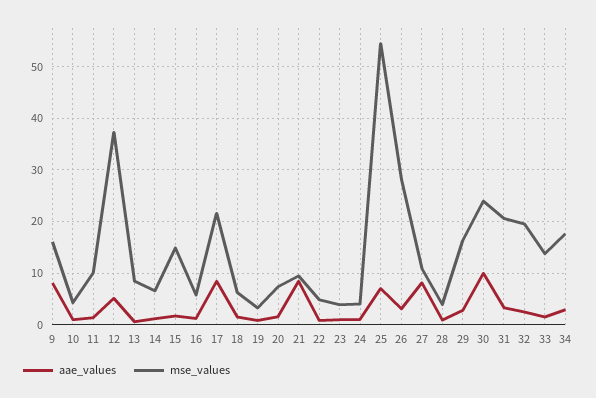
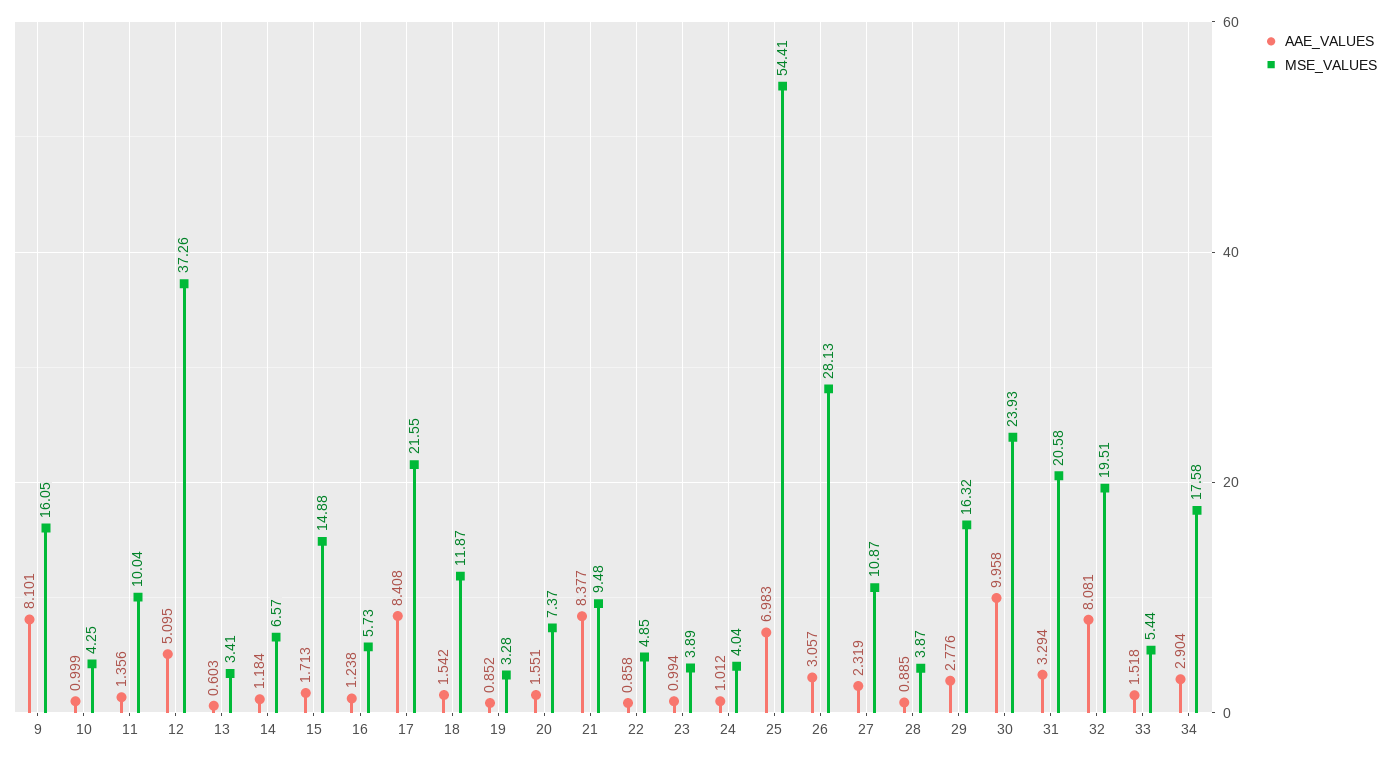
mse_values, 13: 8 -> 3.41
mse_values, 18: 6 -> 11.87
aae_values, 27: 8 -> 2.319
aae_values, 32: 2 -> 8.081
mse_values, 33: 14 -> 5.44

